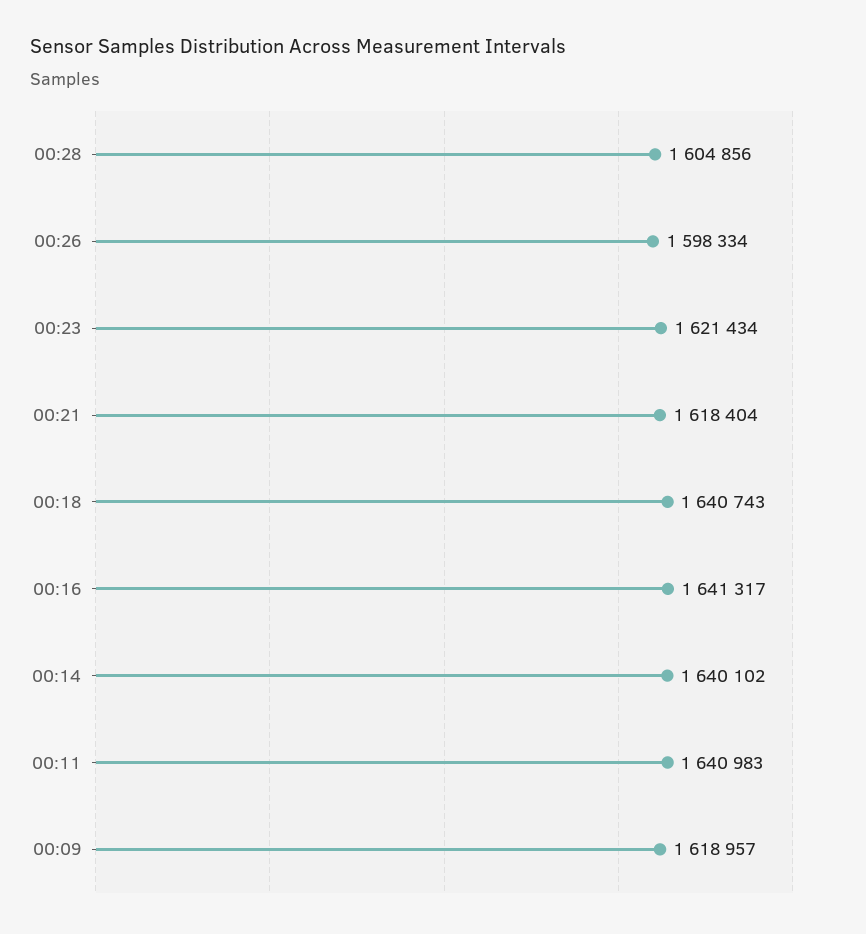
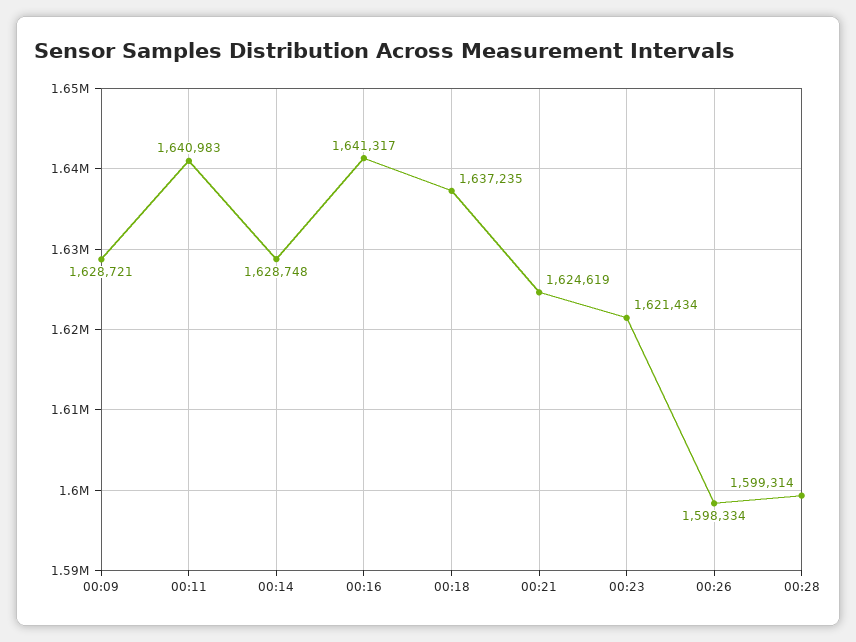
00:28: 1604856 -> 1599314
00:21: 1618404 -> 1624619
00:18: 1640743 -> 1637235
00:14: 1640102 -> 1628748
00:09: 1618957 -> 1628721

